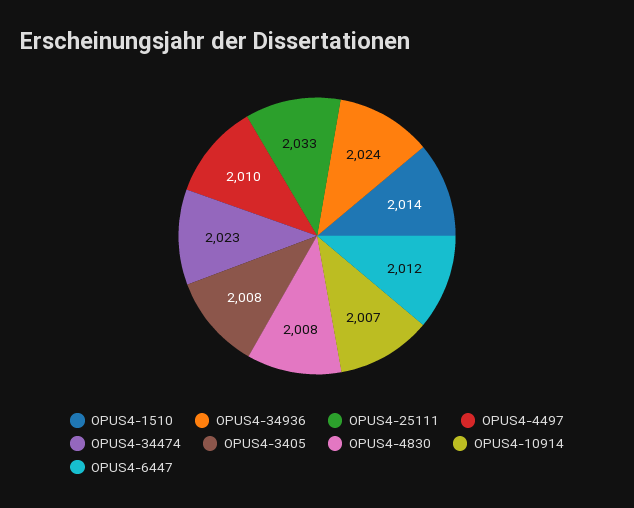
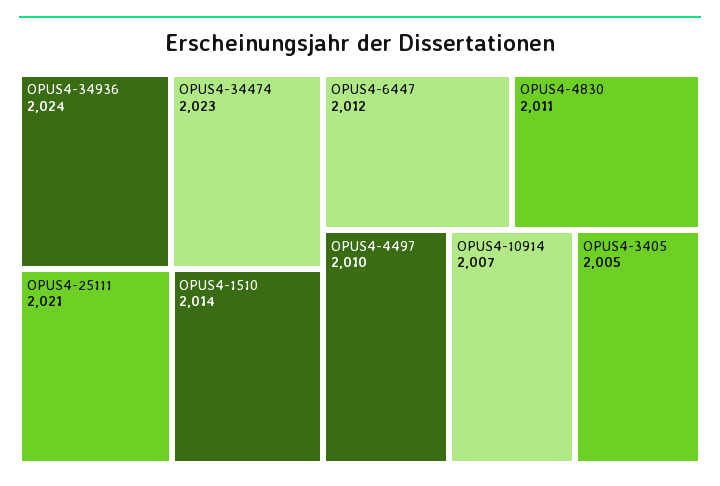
OPUS4-25111: 2033 -> 2021
OPUS4-3405: 2008 -> 2005
OPUS4-4830: 2008 -> 2011

